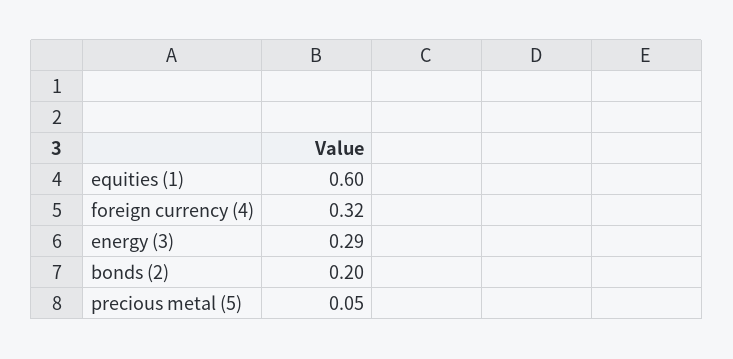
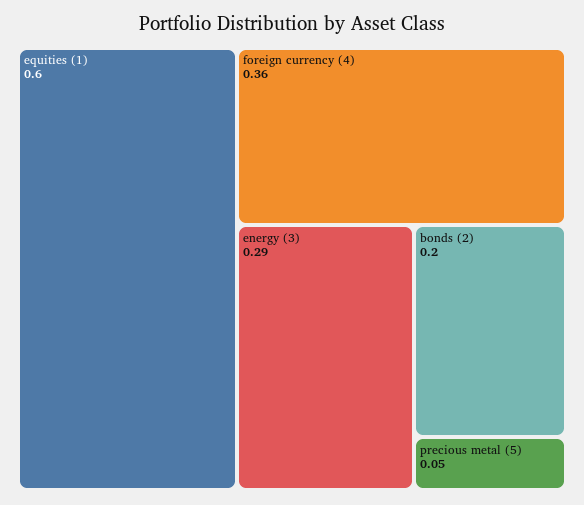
foreign currency (4): 0.32 -> 0.36

